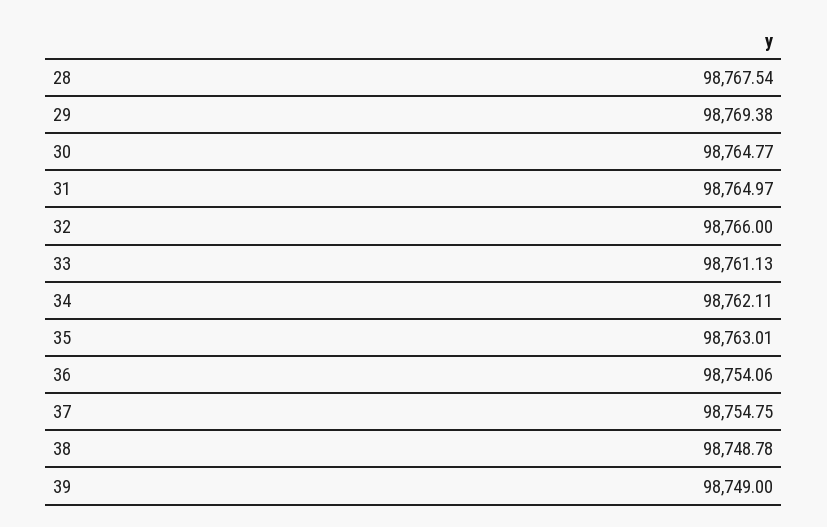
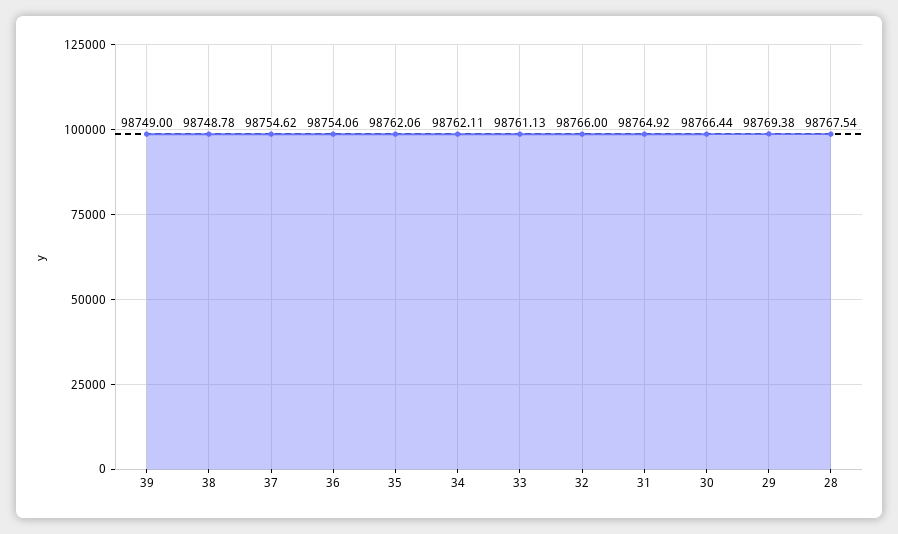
30: 98764.77 -> 98766.44
31: 98764.97 -> 98764.92
35: 98763.01 -> 98762.06
37: 98754.75 -> 98754.62

